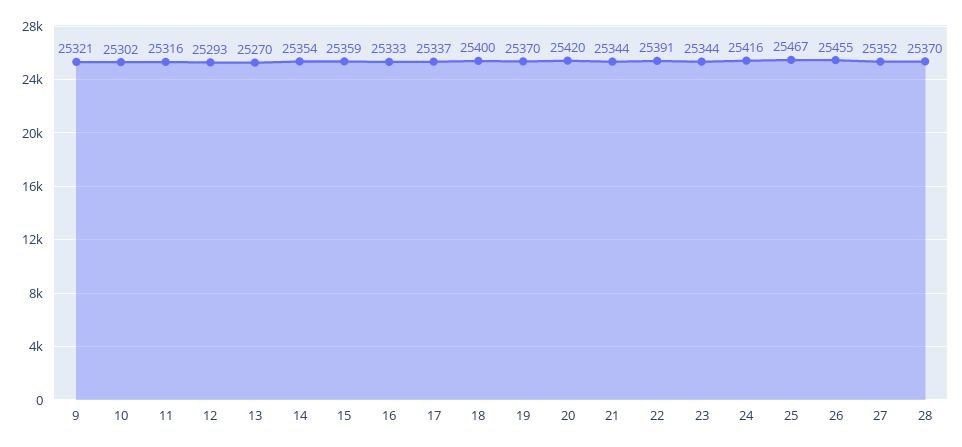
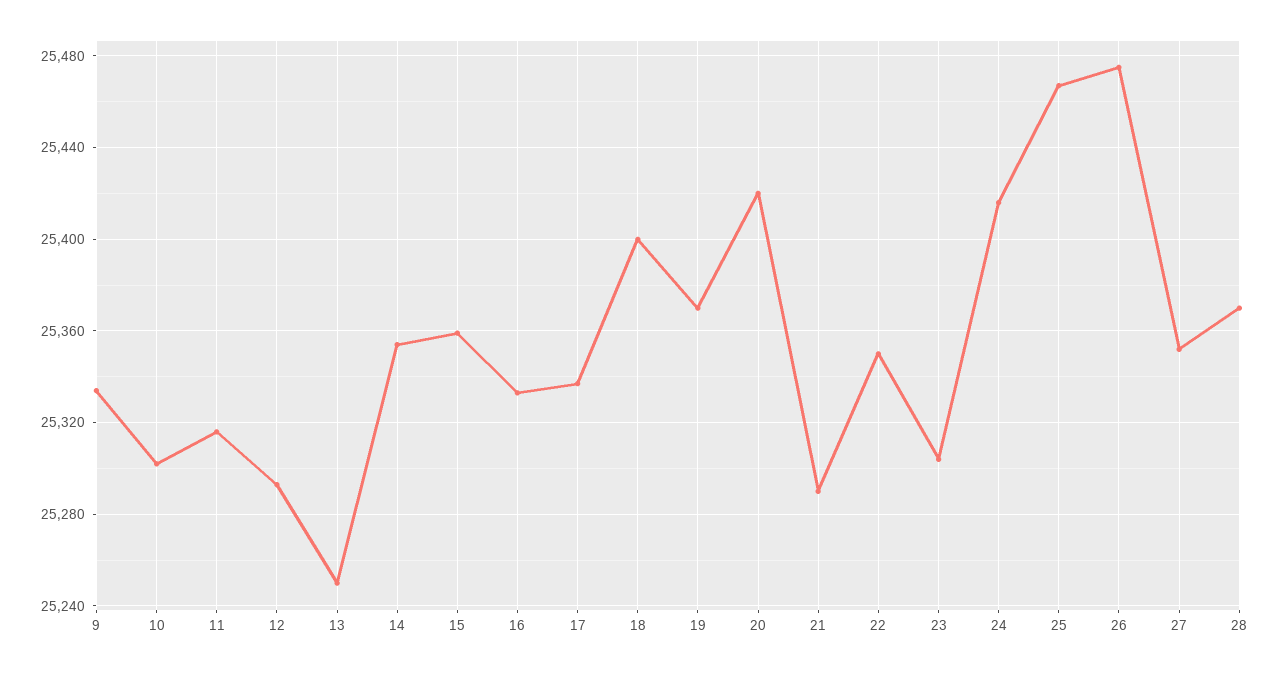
9: 25321 -> 25335
13: 25270 -> 25250
21: 25344 -> 25290
22: 25391 -> 25350
23: 25344 -> 25305
26: 25455 -> 25475

